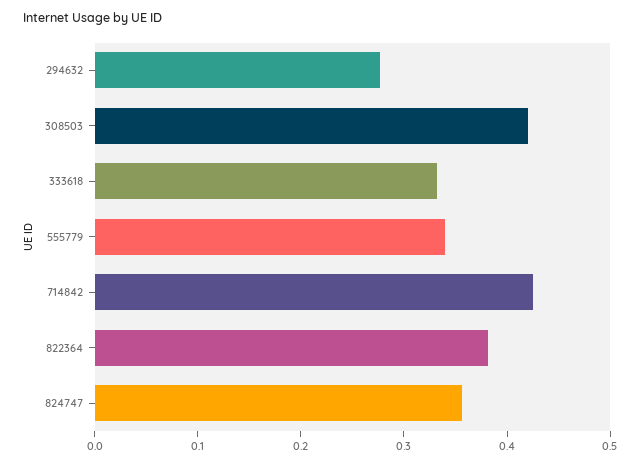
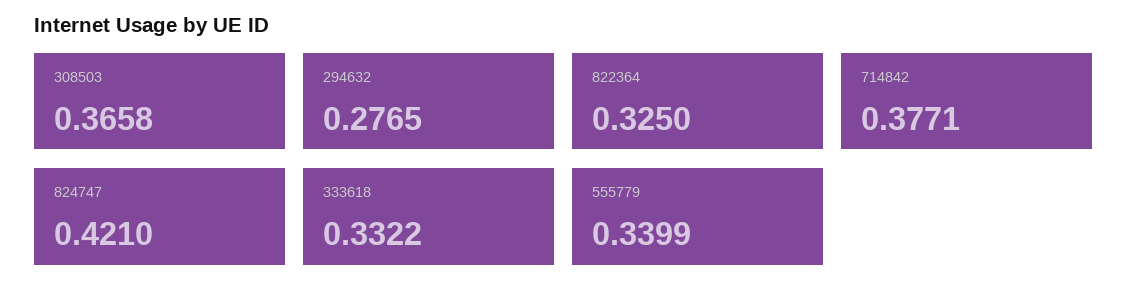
308503: 0.42 -> 0.3658
714842: 0.42 -> 0.3771
822364: 0.38 -> 0.325
824747: 0.36 -> 0.421

